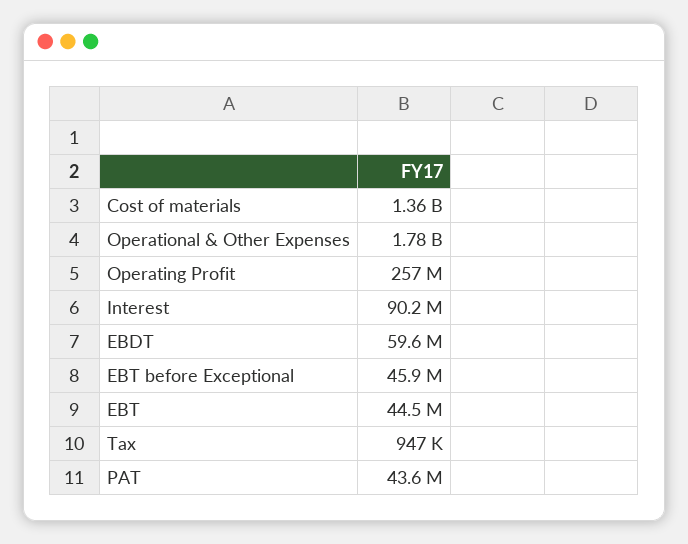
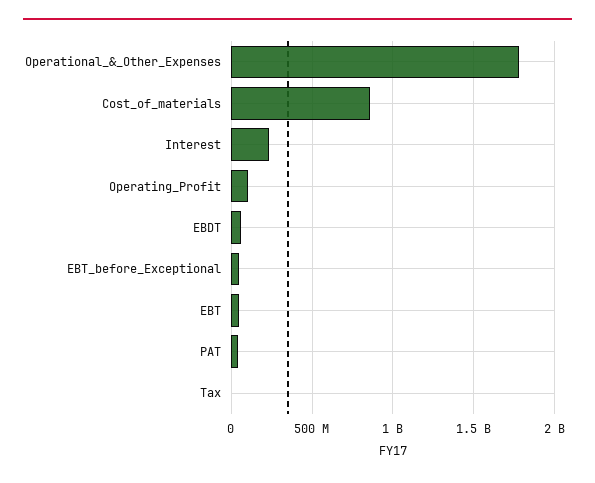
Cost of materials: 1360000000 -> 850000000
Operating Profit: 257000000 -> 100000000
Interest: 90200000 -> 250000000

